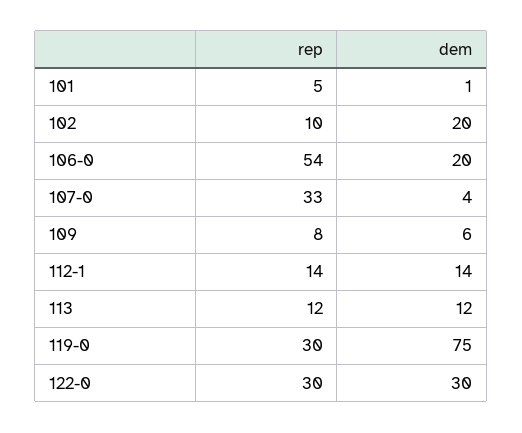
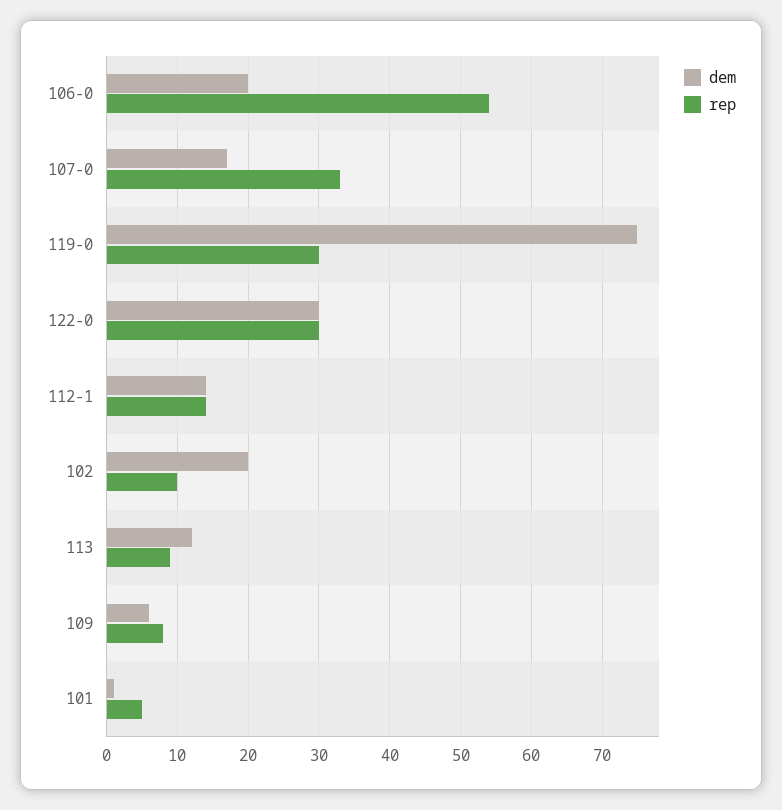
dem, 107-0: 4 -> 17
rep, 113: 12 -> 9

